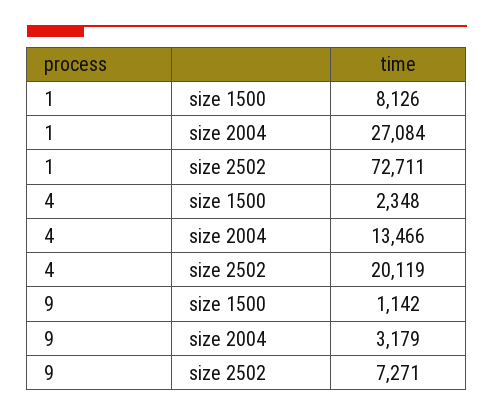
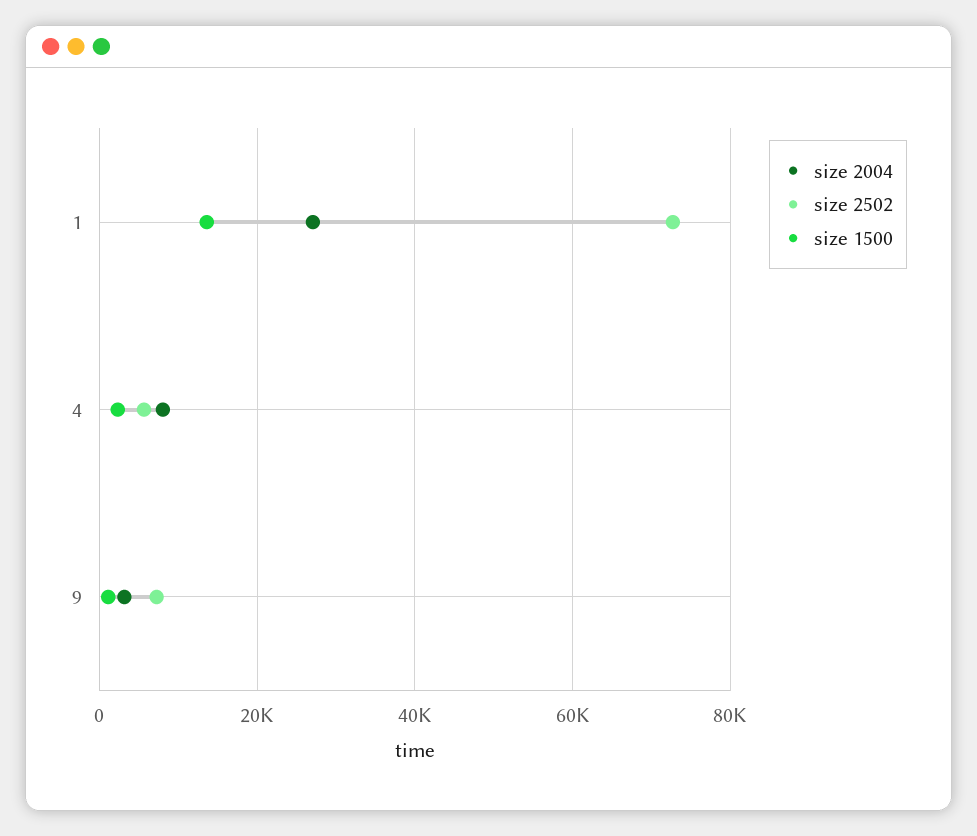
size 1500, 1: 8126 -> 14000
size 2004, 4: 13466 -> 8000
size 2502, 4: 20119 -> 6000

